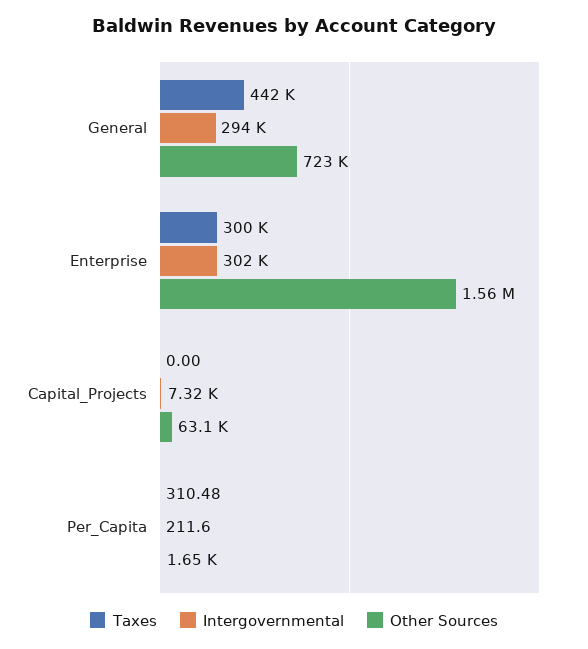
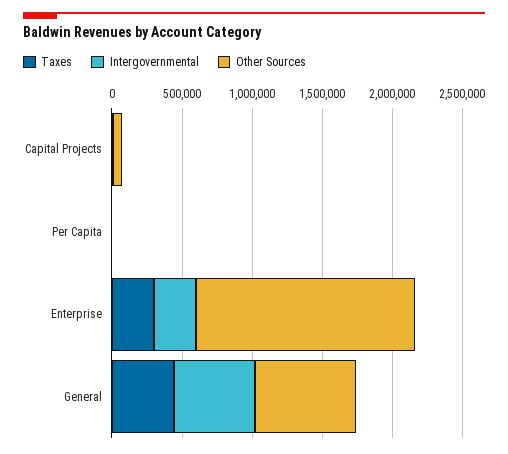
Intergovernmental, General: 294000 -> 600000

